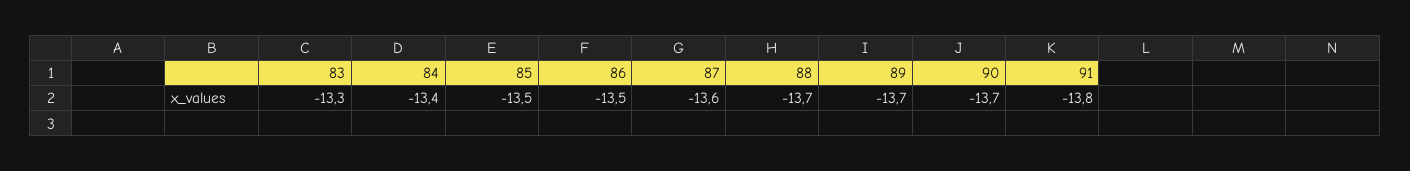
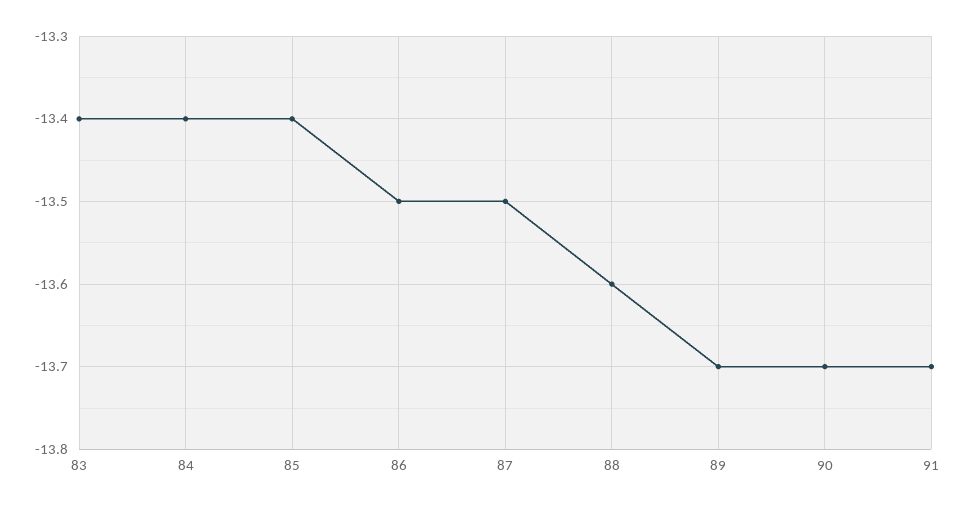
83: -13.3 -> -13.4
85: -13.5 -> -13.4
87: -13.6 -> -13.5
88: -13.7 -> -13.6
91: -13.8 -> -13.7

